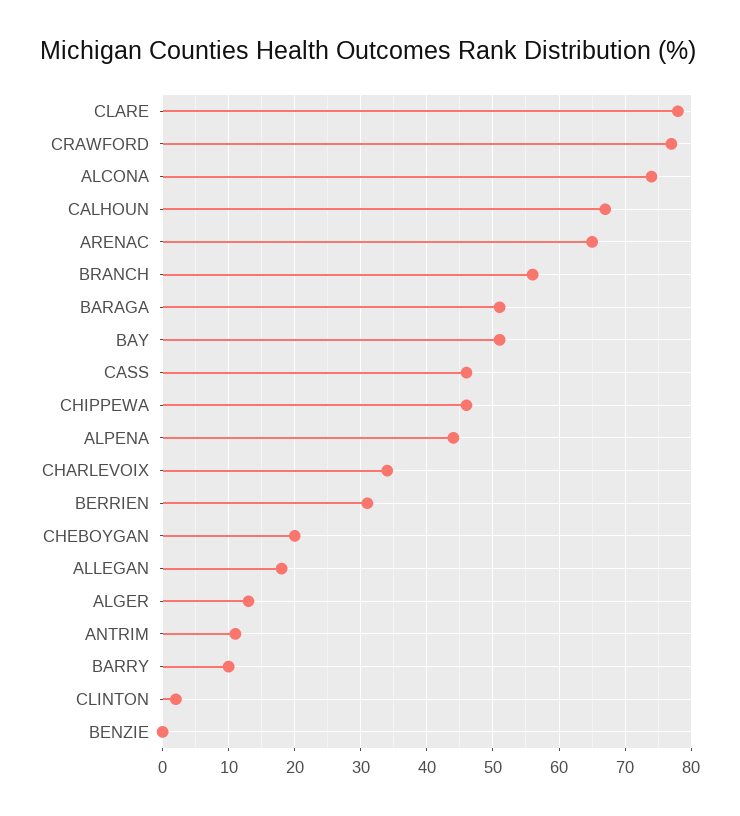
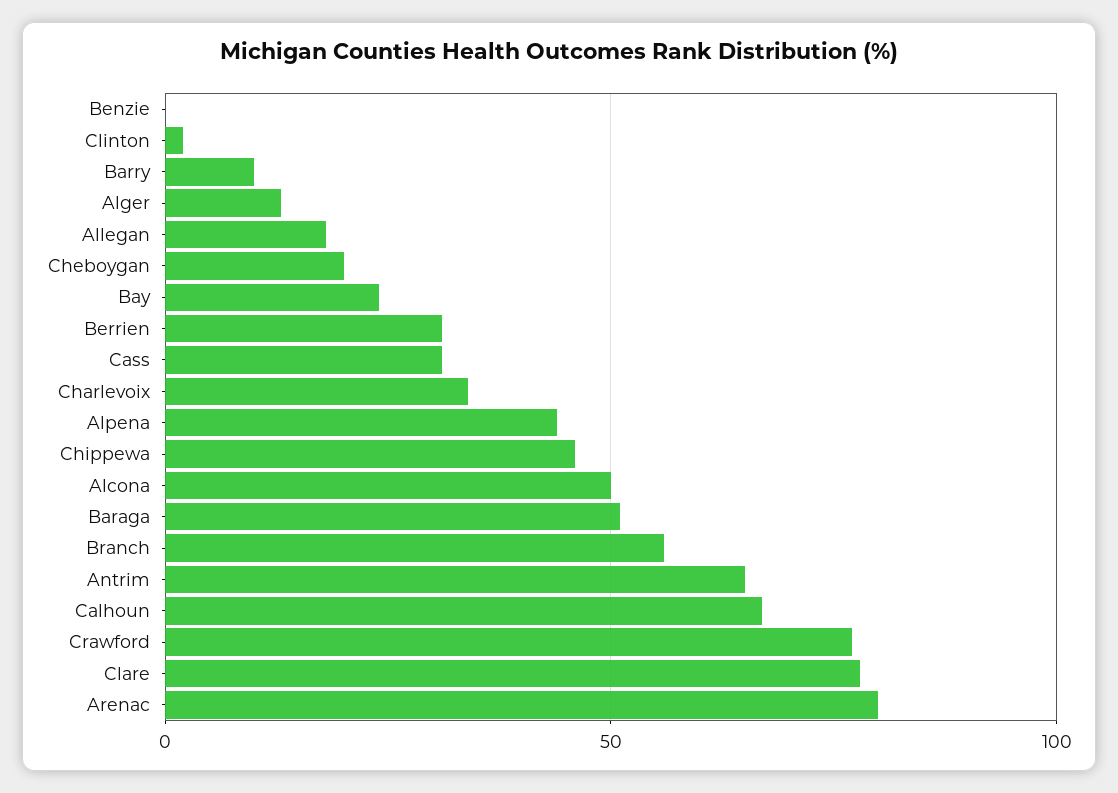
ALCONA: 74 -> 50
ARENAC: 65 -> 80
BAY: 51 -> 25
CASS: 46 -> 30
ANTRIM: 11 -> 65

